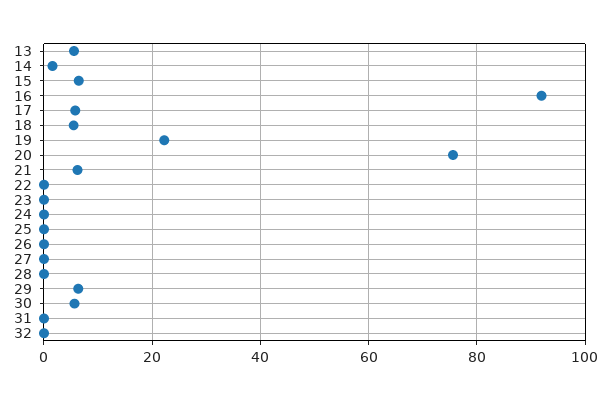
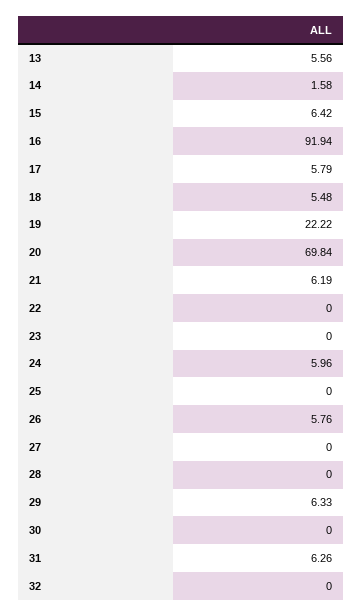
20: 76 -> 69.84
24: 0 -> 5.96
26: 0 -> 5.76
30: 6 -> 0
31: 0 -> 6.26

